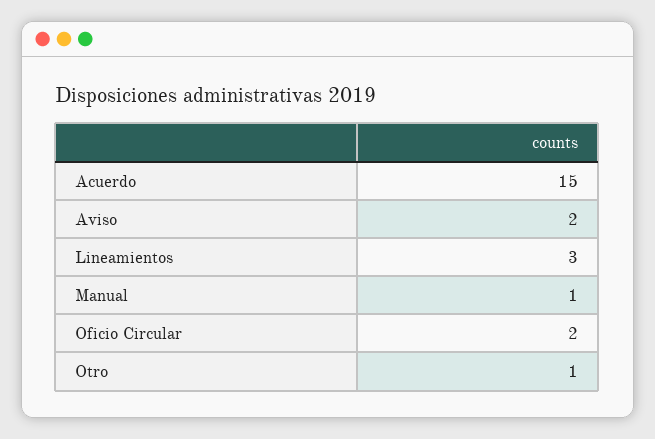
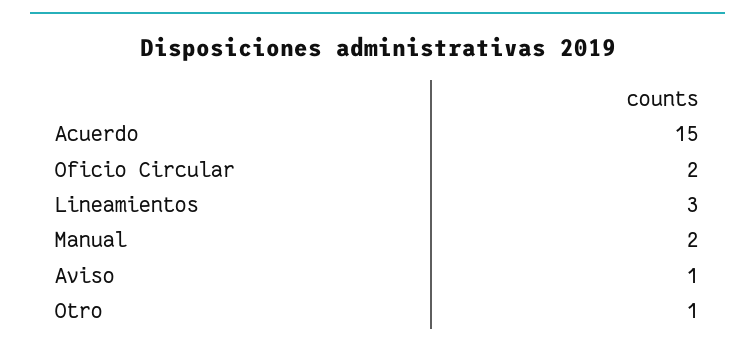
Aviso: 2 -> 1
Manual: 1 -> 2

